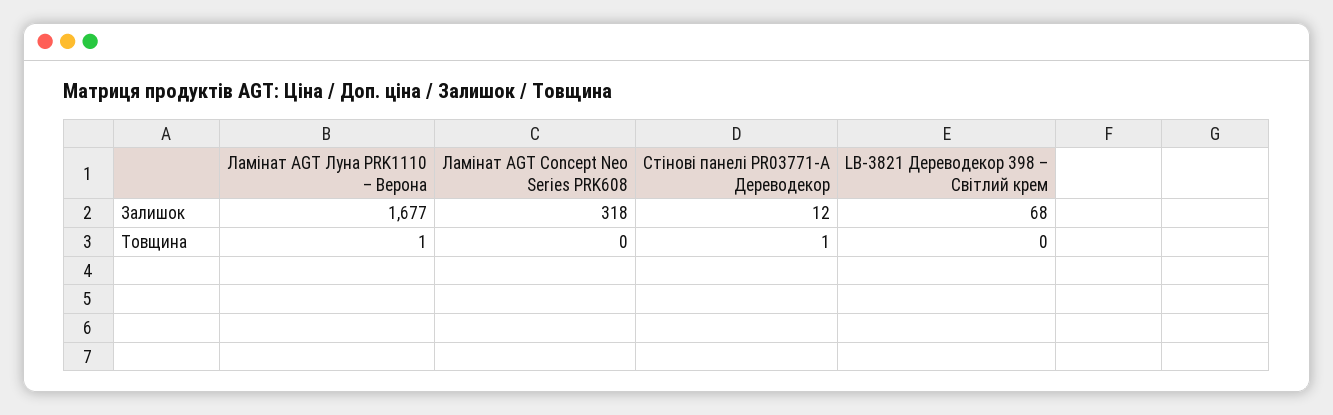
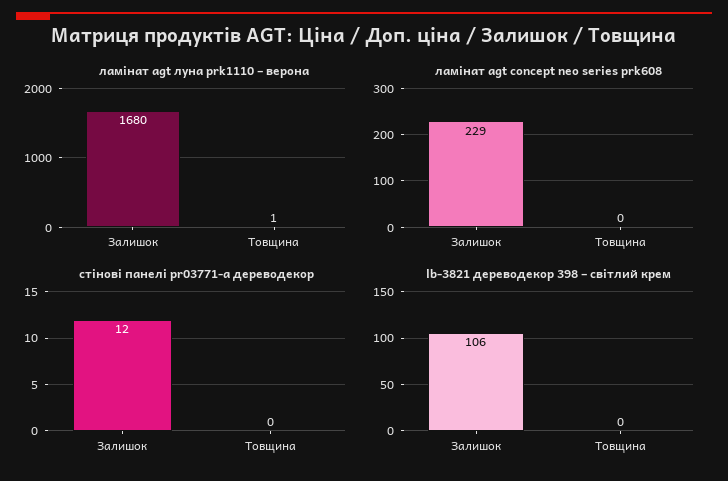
Ламінат AGT Луна PRK1110 – Верона, Залишок: 1677 -> 1680
Ламінат AGT Concept Neo Series PRK608, Залишок: 318 -> 229
LB-3821 Дереводекор 398 – Світлий крем, Залишок: 68 -> 106
Стінові панелі PR03771-А Дереводекор, Товщина: 1 -> 0

